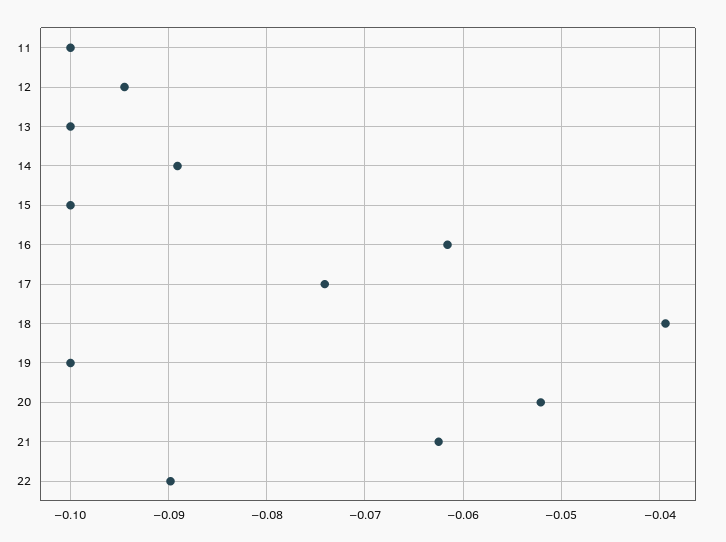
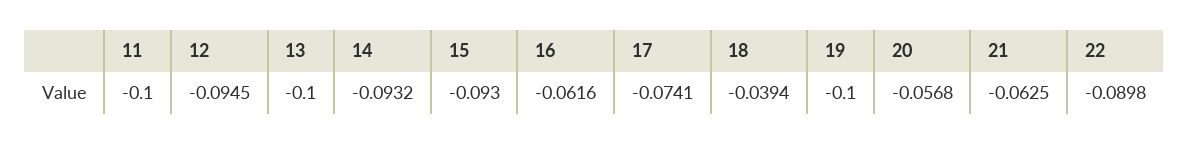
14: -0.089 -> -0.0932
15: -0.1 -> -0.093
20: -0.052 -> -0.0568

